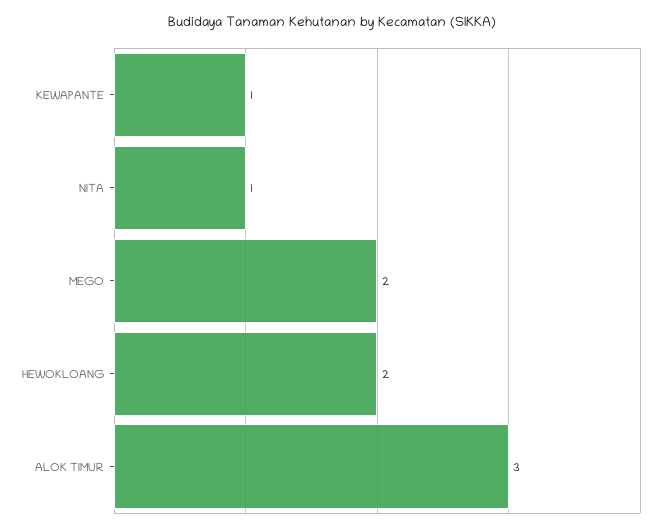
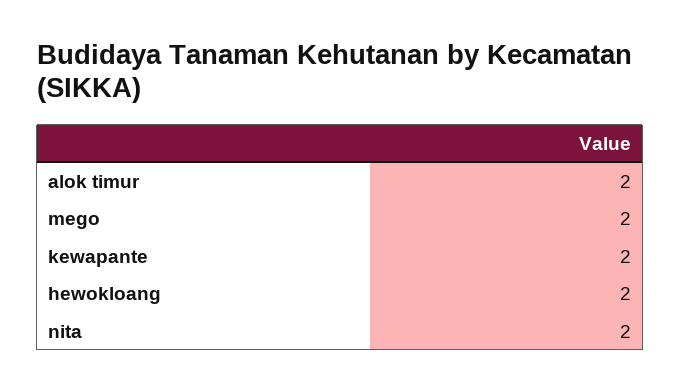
KEWAPANTE: 1 -> 2
NITA: 1 -> 2
ALOK TIMUR: 3 -> 2

